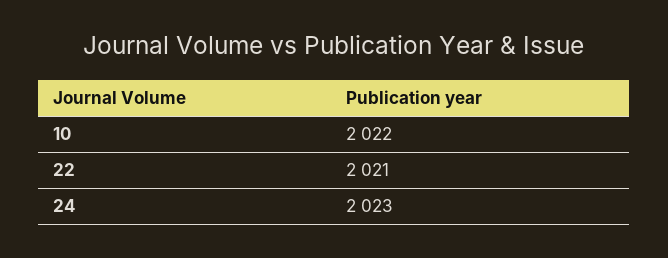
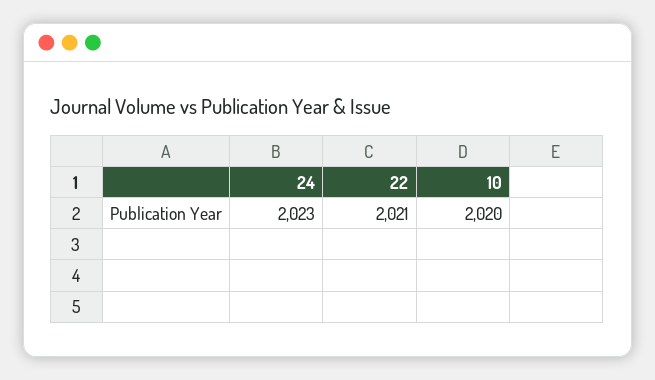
10: 2022 -> 2020

